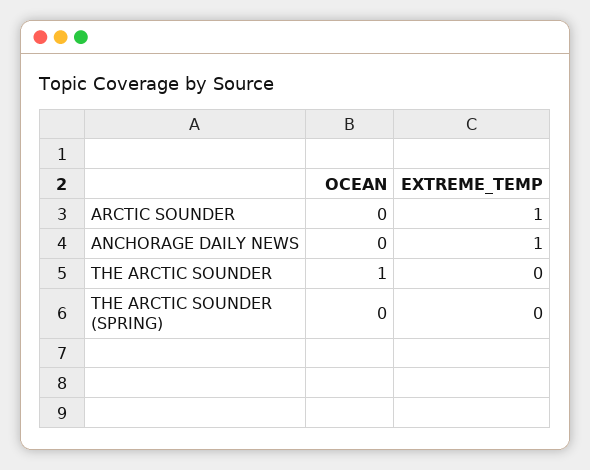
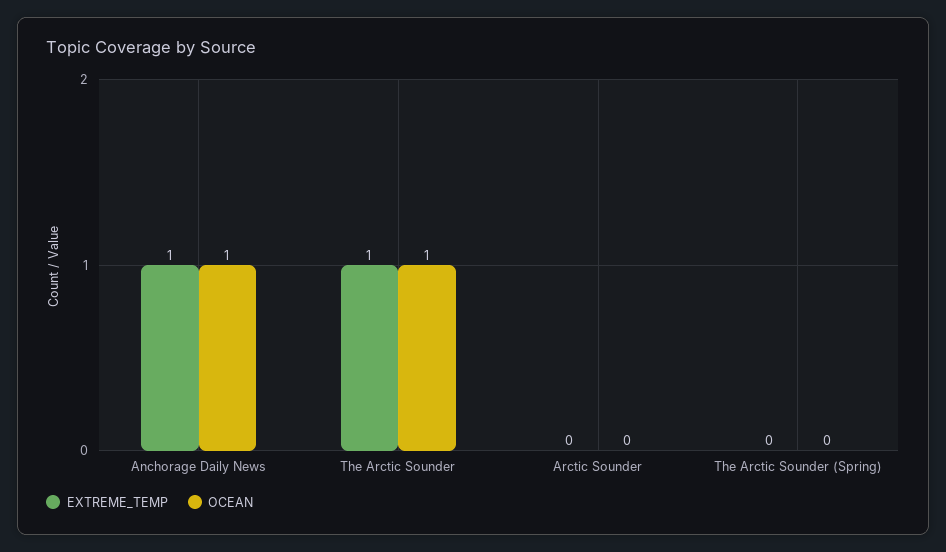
EXTREME_TEMP, ARCTIC SOUNDER: 1 -> 0
OCEAN, ANCHORAGE DAILY NEWS: 0 -> 1
EXTREME_TEMP, THE ARCTIC SOUNDER: 0 -> 1

